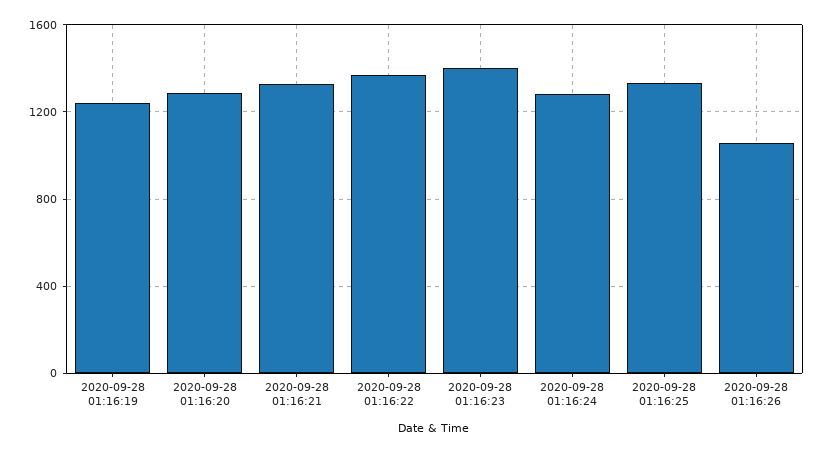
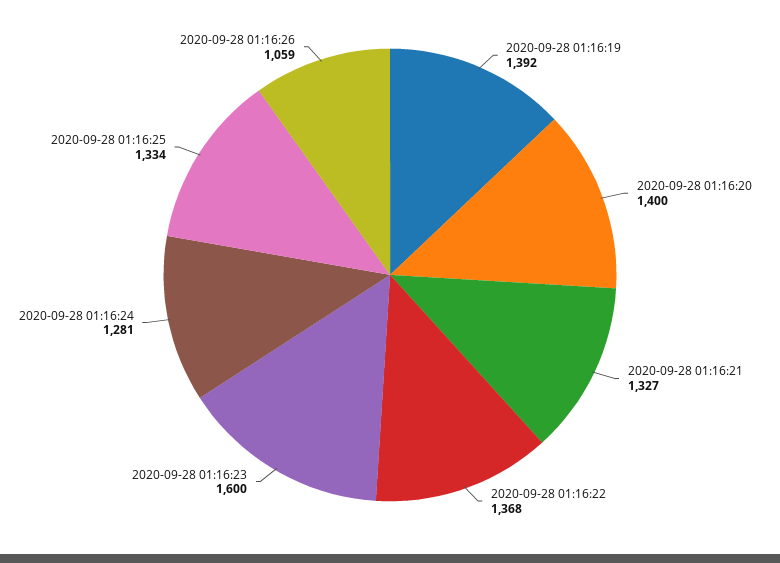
2020-09-28 01:16:19: 1250 -> 1392
2020-09-28 01:16:20: 1300 -> 1400
2020-09-28 01:16:23: 1400 -> 1600

